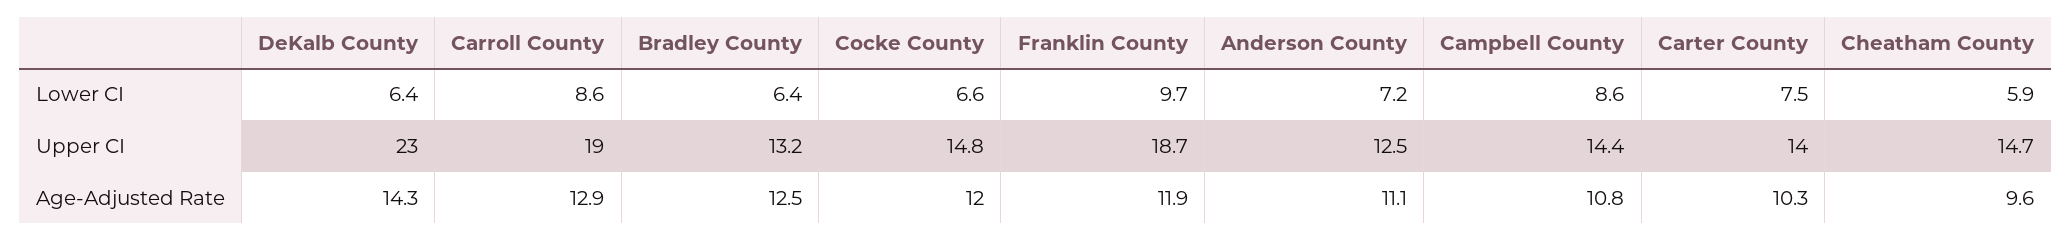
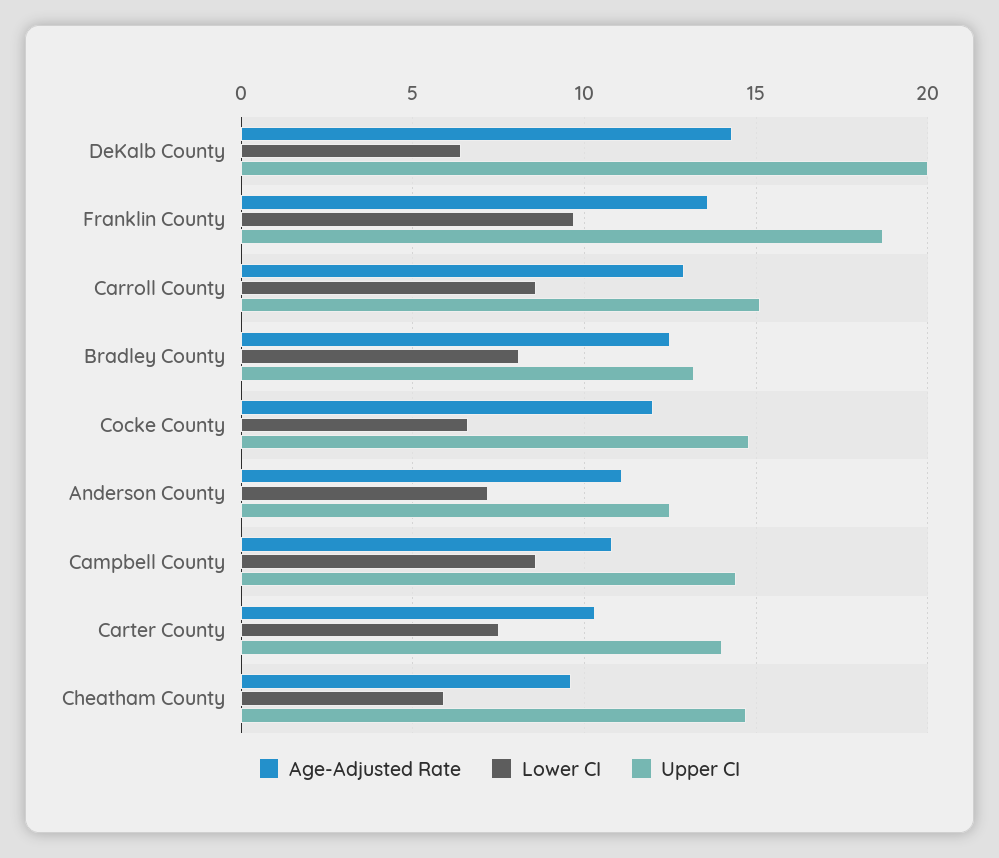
Lower CI, Bradley County: 6.4 -> 8
Upper CI, DeKalb County: 23 -> 20
Upper CI, Carroll County: 19 -> 15
Age-Adjusted Rate, Franklin County: 11.9 -> 13.5

